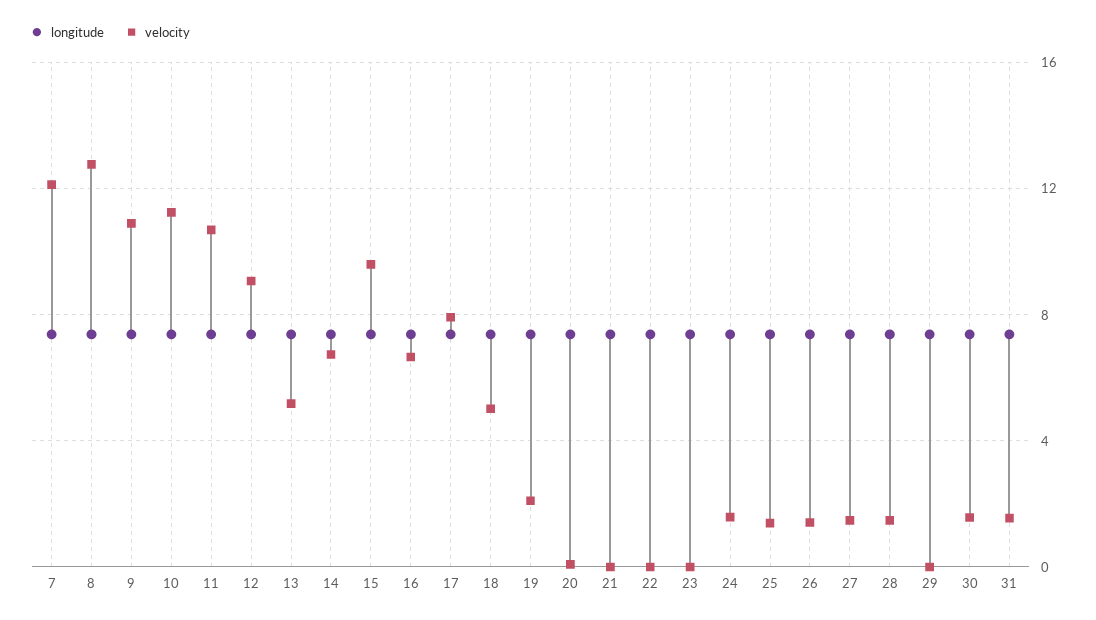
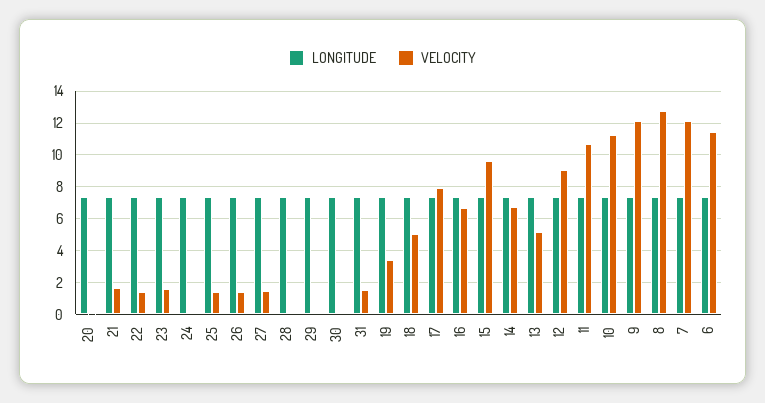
velocity, 9: 11 -> 12
velocity, 19: 2 -> 3.5
velocity, 21: 0 -> 1.5
velocity, 22: 0 -> 1.5
velocity, 23: 0 -> 1.5
velocity, 24: 1.5 -> 0
velocity, 28: 1.5 -> 0
velocity, 30: 1.5 -> 0
longitude, 6: none -> 7.5
velocity, 6: none -> 11.5

